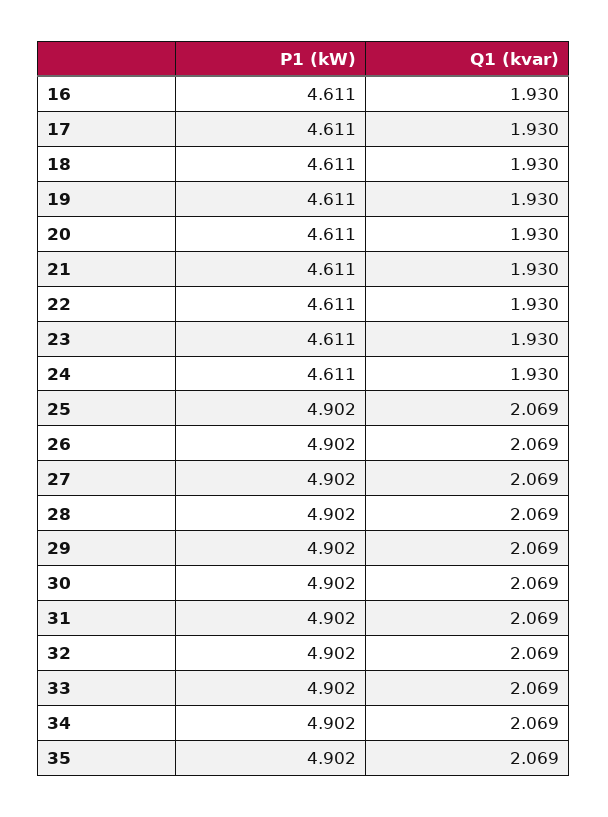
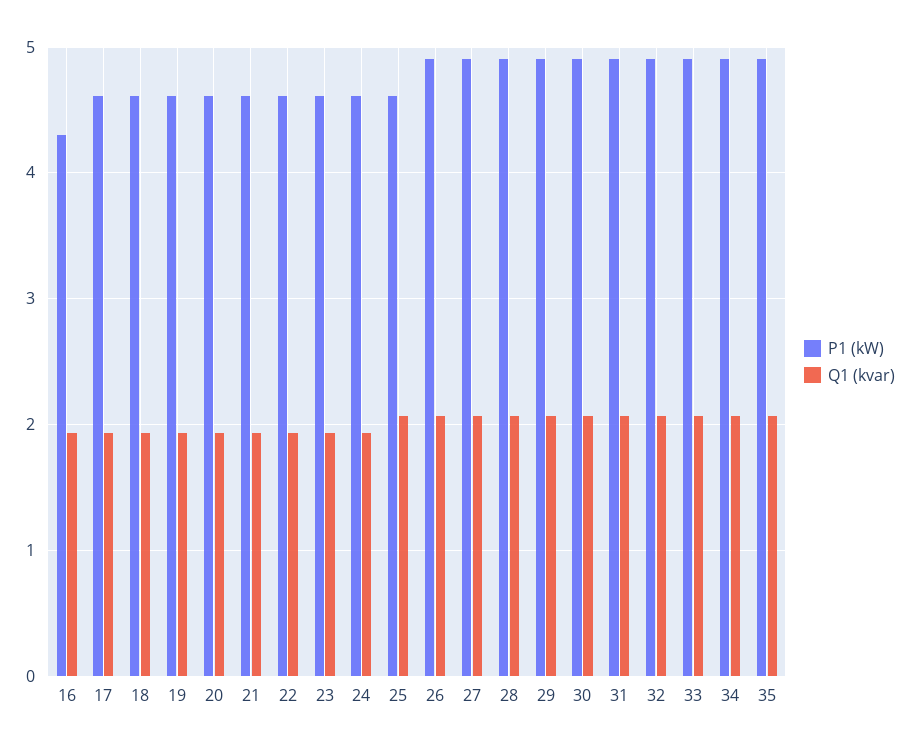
P1 (kW), 16: 4.611 -> 4.3
P1 (kW), 25: 4.902 -> 4.6

